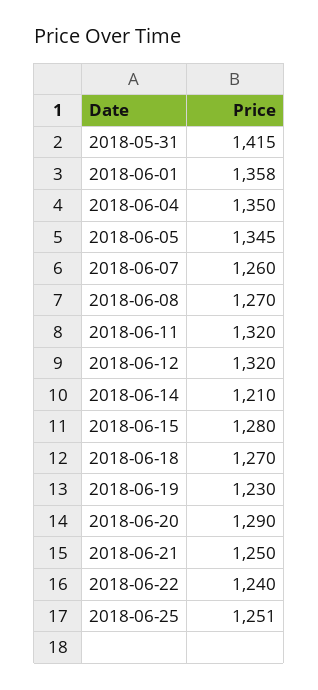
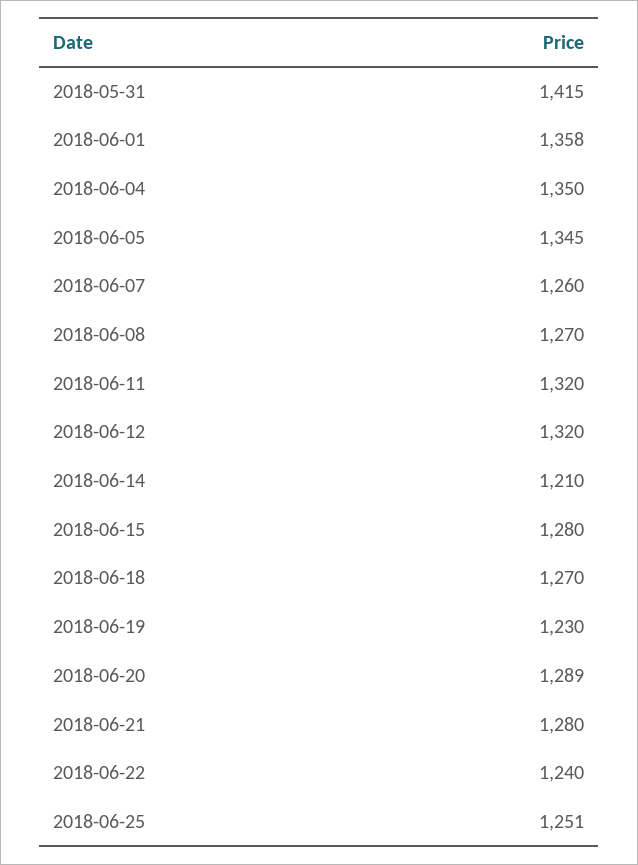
2018-06-20: 1290 -> 1289
2018-06-21: 1250 -> 1280

